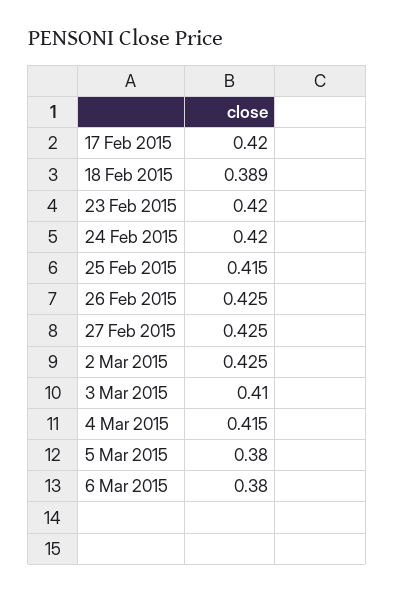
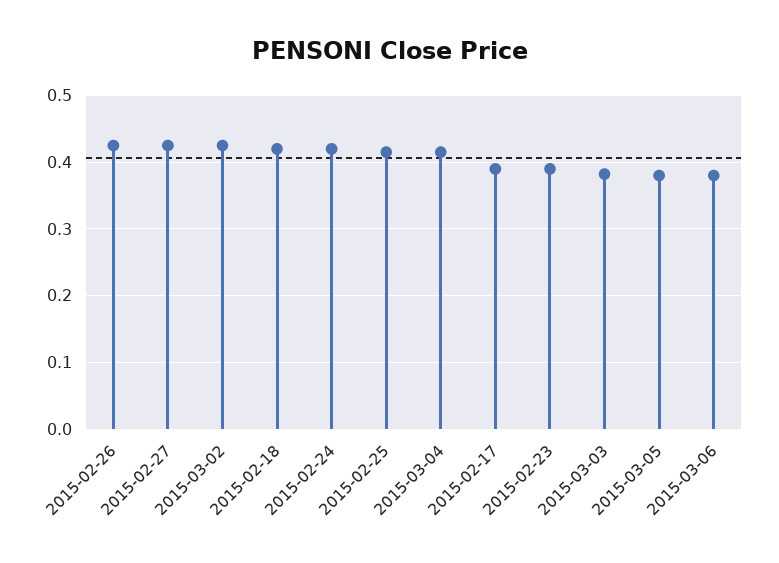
17 Feb 2015: 0.42 -> 0.39
18 Feb 2015: 0.389 -> 0.42
23 Feb 2015: 0.42 -> 0.39
3 Mar 2015: 0.41 -> 0.38

